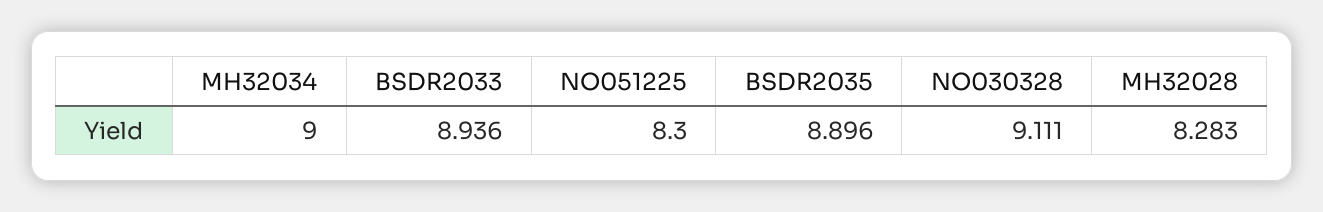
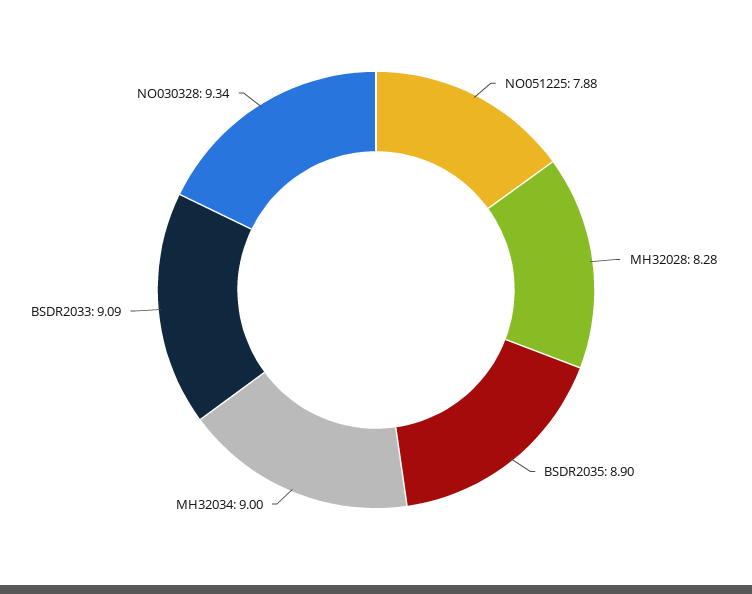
BSDR2033: 8.936 -> 9.09
NO051225: 8.3 -> 7.88
NO030328: 9.111 -> 9.34

